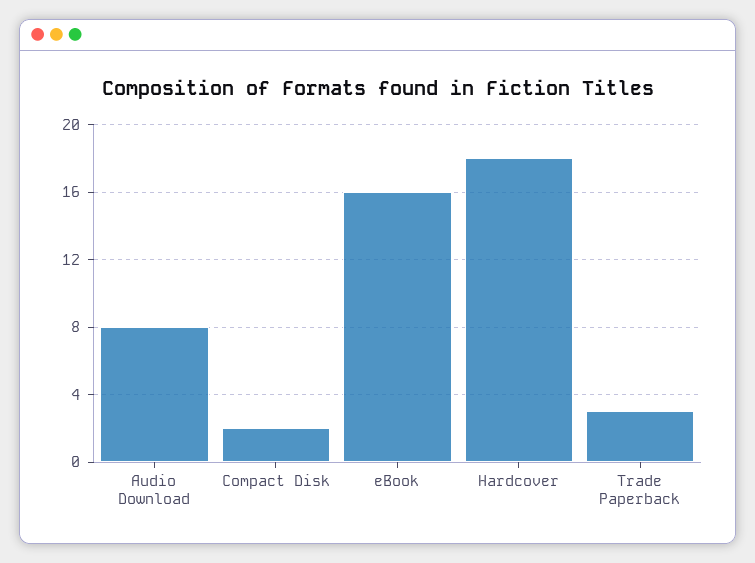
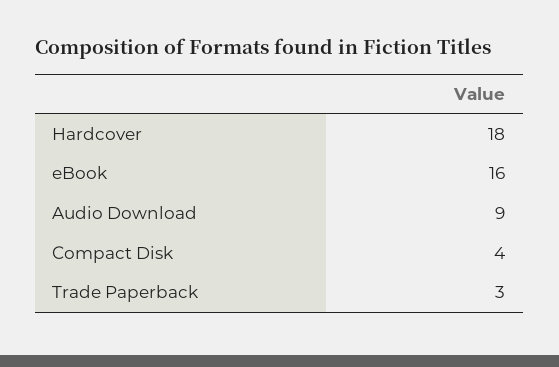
Audio Download: 8 -> 9
Compact Disk: 2 -> 4

